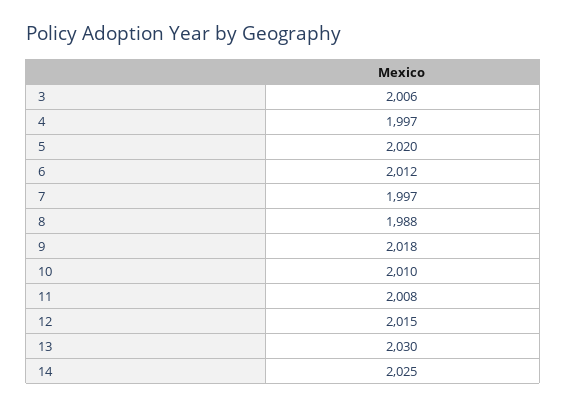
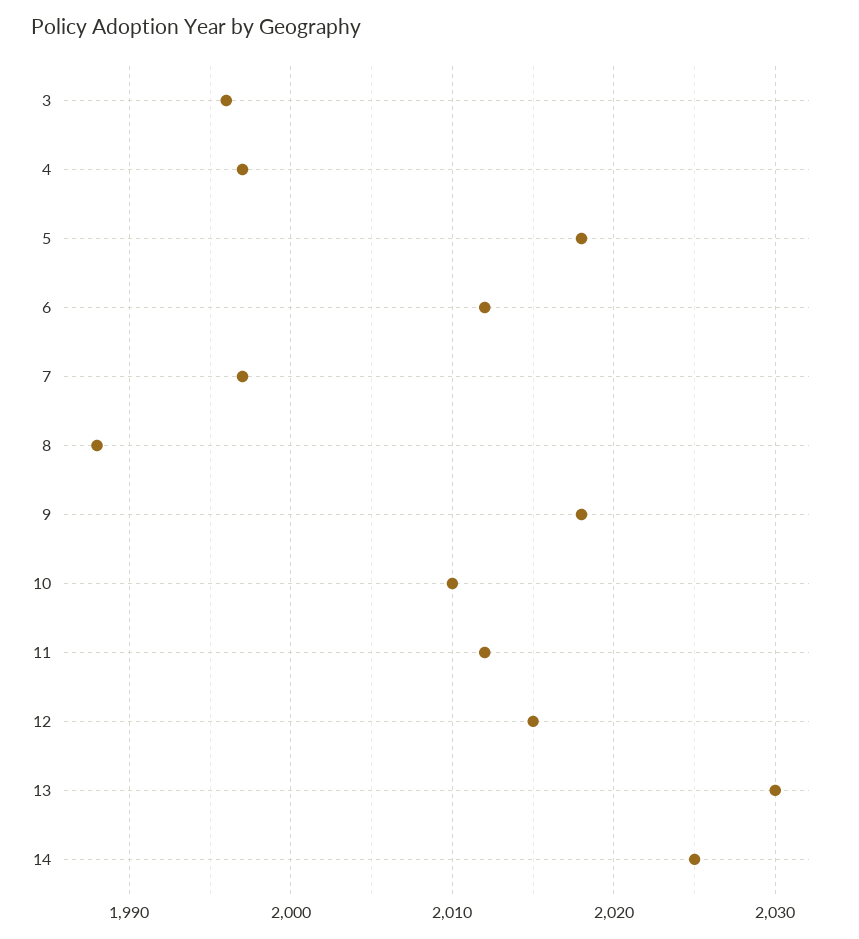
3: 2006 -> 1996
5: 2020 -> 2018
11: 2008 -> 2012

